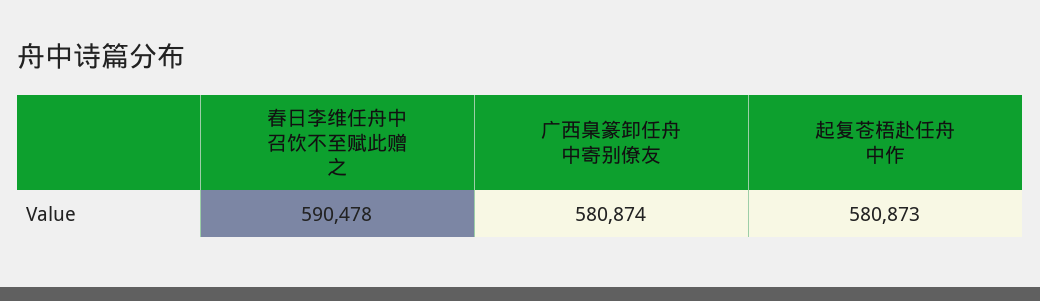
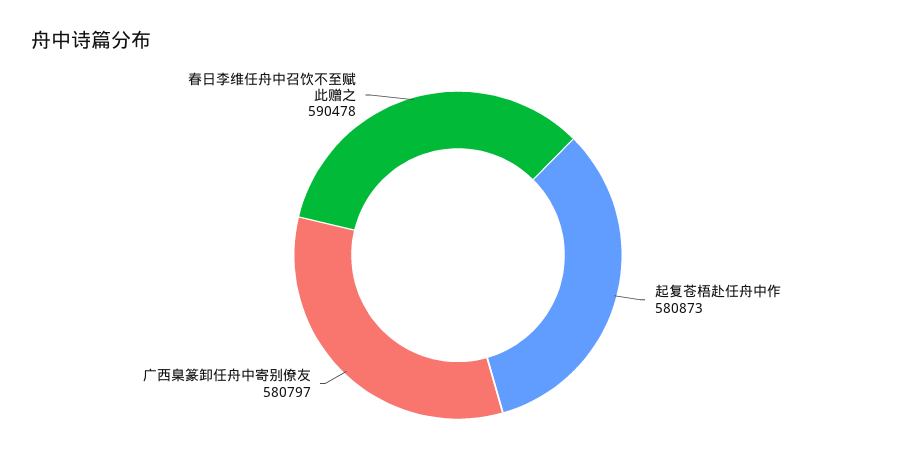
广西臬篆卸任舟中寄别僚友: 580874 -> 580797

